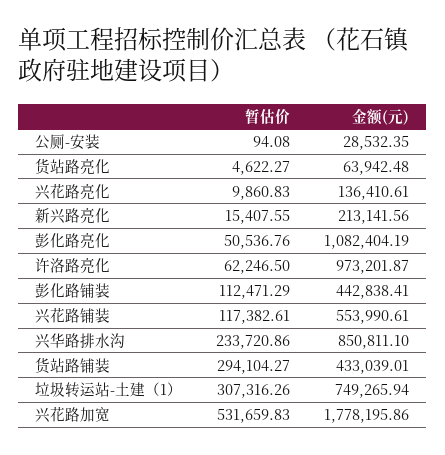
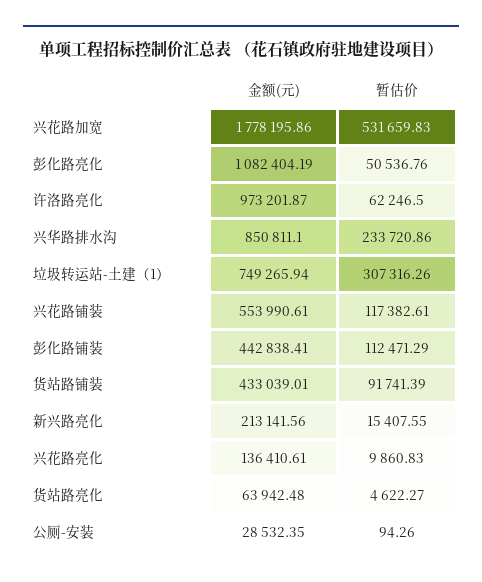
暂估价, 公厕-安装: 94.08 -> 94.26
暂估价, 货站路铺装: 294104.27 -> 91741.39

